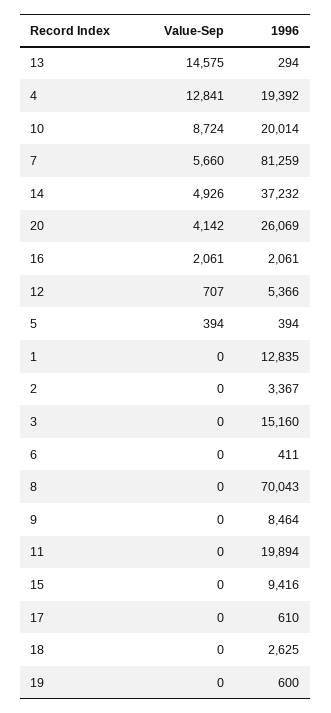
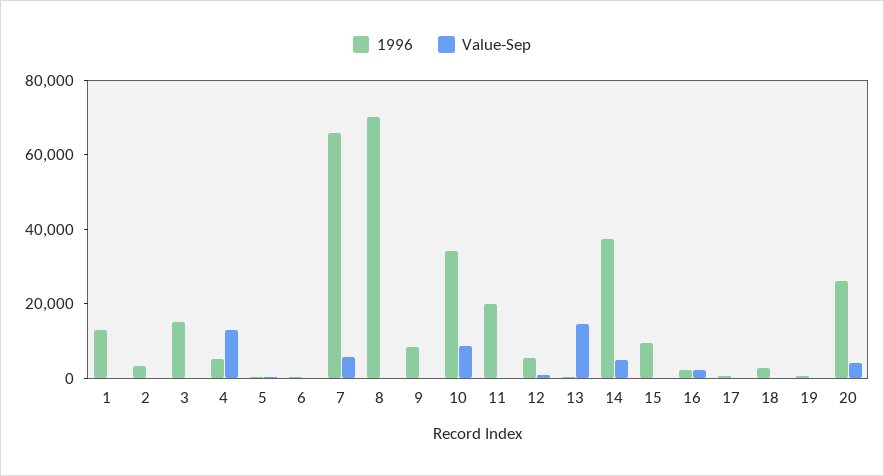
1996, 4: 19392 -> 5000
1996, 10: 20014 -> 35000
1996, 7: 81259 -> 65000

